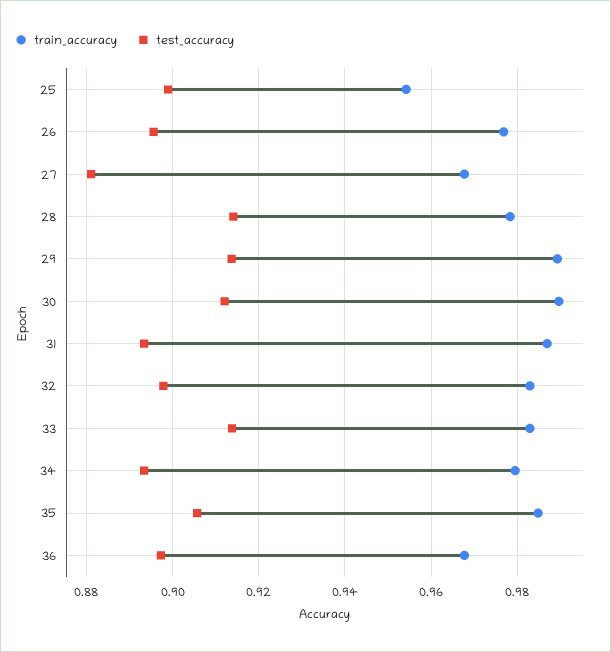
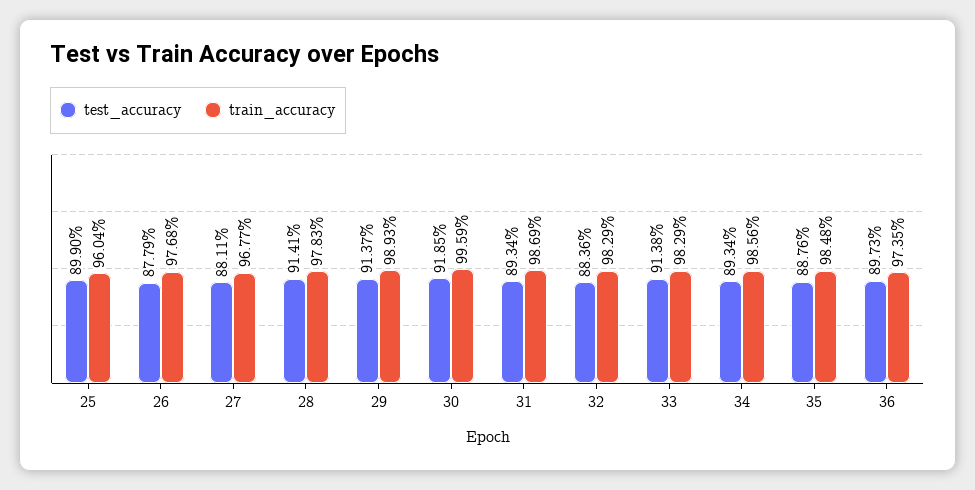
train_accuracy, 25: 0.954 -> 0.9604
test_accuracy, 26: 0.896 -> 0.8779
train_accuracy, 30: 0.99 -> 0.9959
test_accuracy, 30: 0.912 -> 0.9185
test_accuracy, 32: 0.898 -> 0.8836
train_accuracy, 34: 0.98 -> 0.9856
test_accuracy, 35: 0.906 -> 0.8876
train_accuracy, 36: 0.968 -> 0.9735

